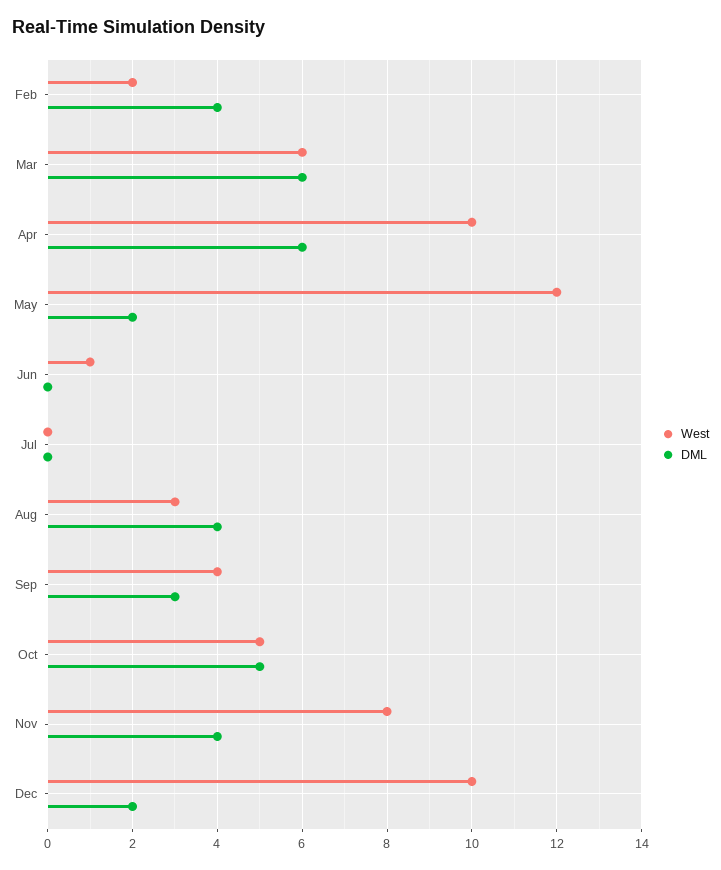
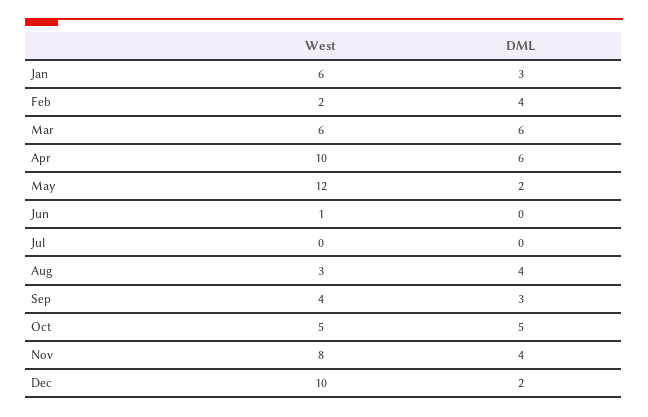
West, Jan: none -> 6
DML, Jan: none -> 3

